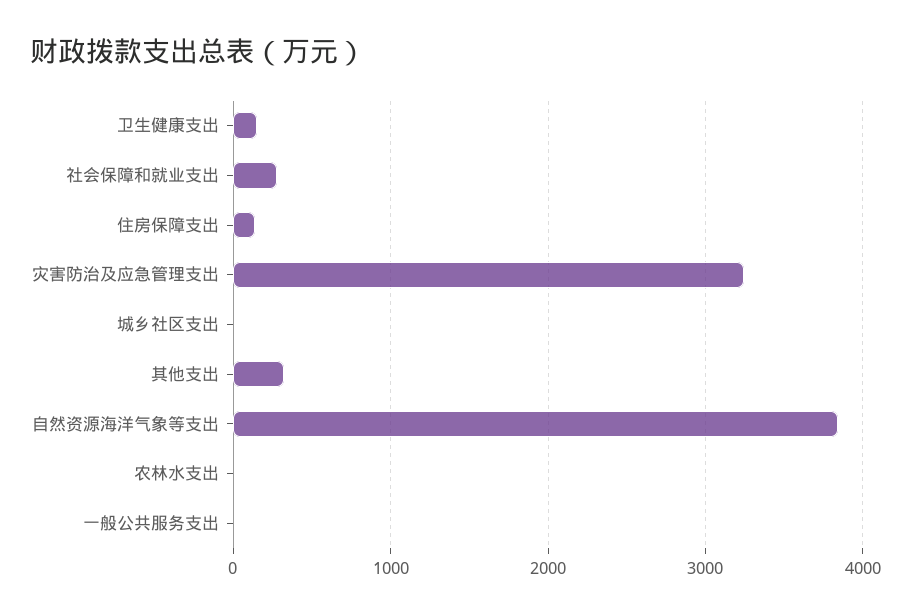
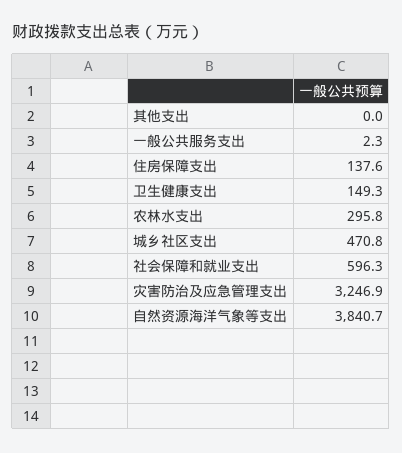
社会保障和就业支出: 300 -> 596.3
城乡社区支出: 0 -> 470.8
其他支出: 300 -> 0
农林水支出: 0 -> 295.8

